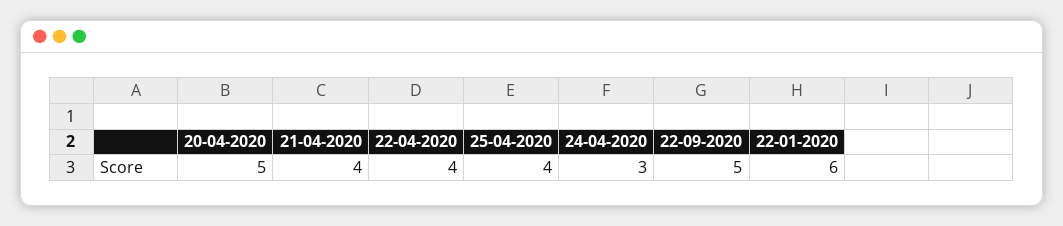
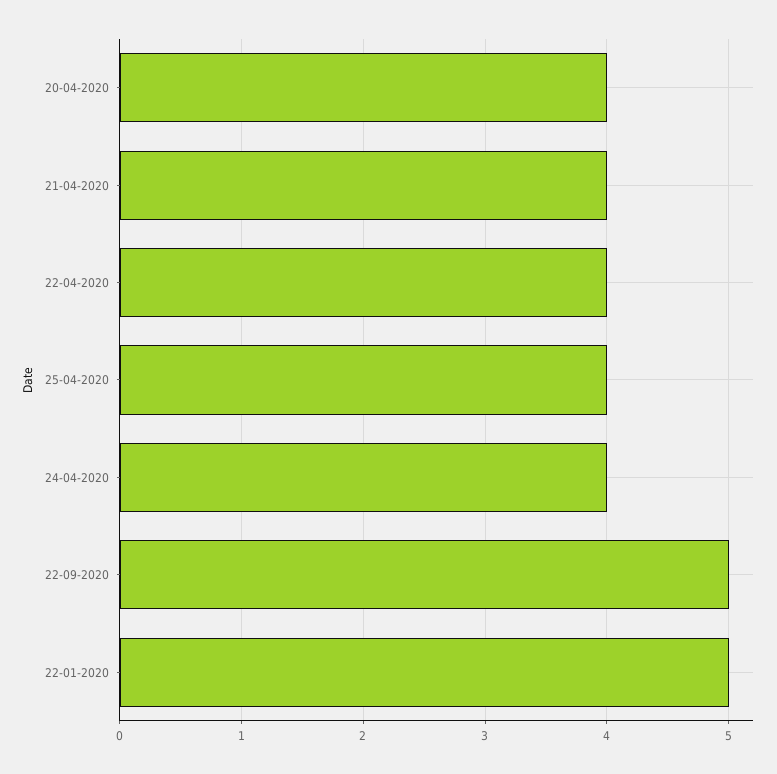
20-04-2020: 5 -> 4
24-04-2020: 3 -> 4
22-01-2020: 6 -> 5

